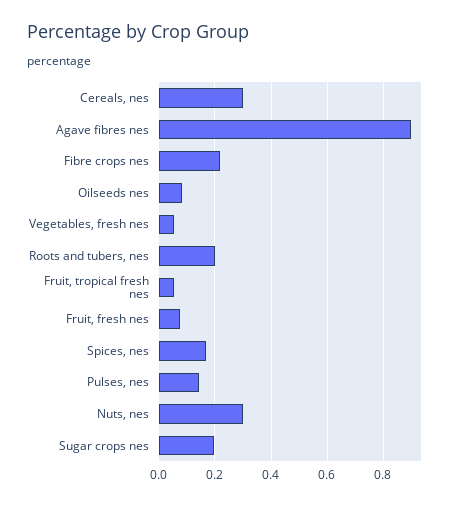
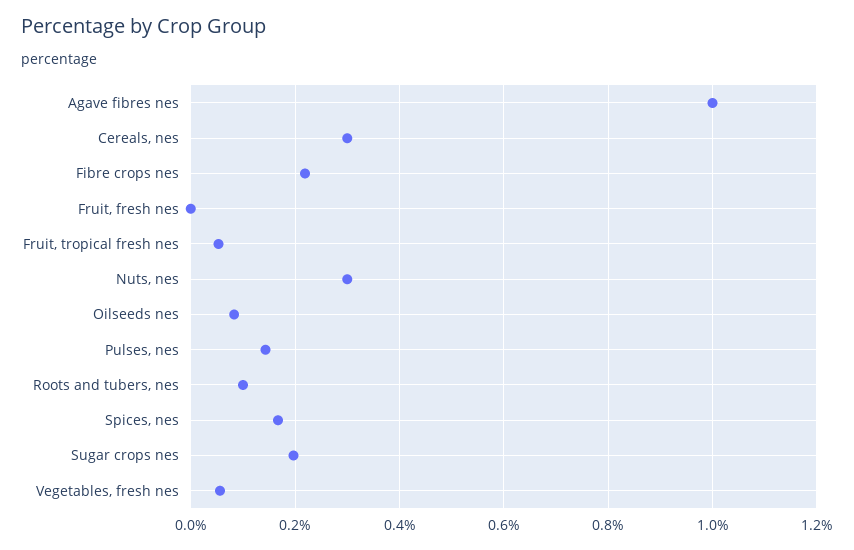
Agave fibres nes: 0.9 -> 1
Roots and tubers, nes: 0.2 -> 0.1
Fruit, fresh nes: 0.075 -> 0

